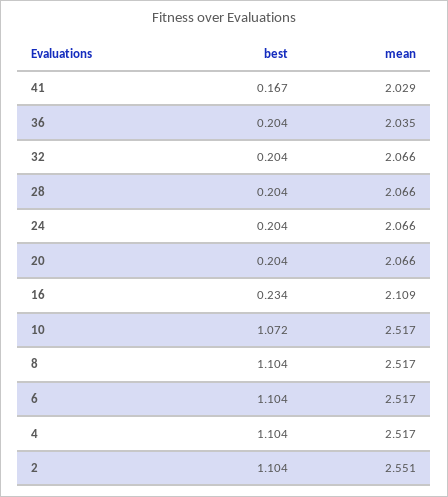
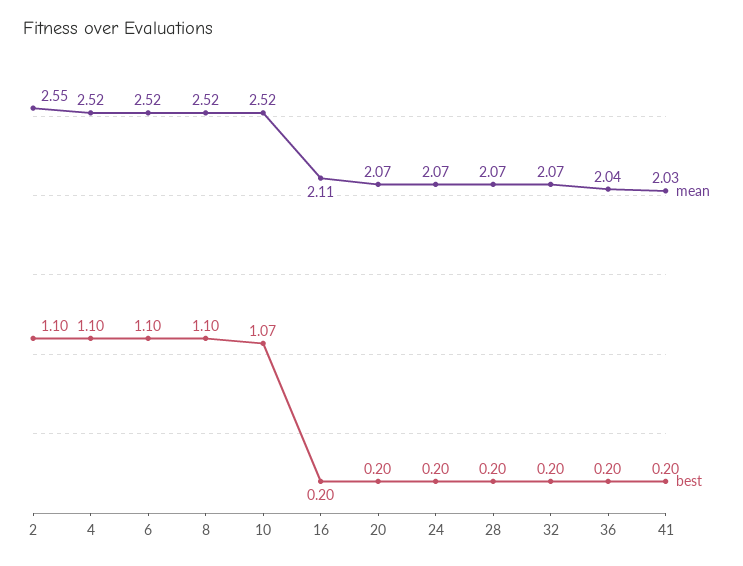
best, 41: 0.167 -> 0.2
best, 16: 0.234 -> 0.2

